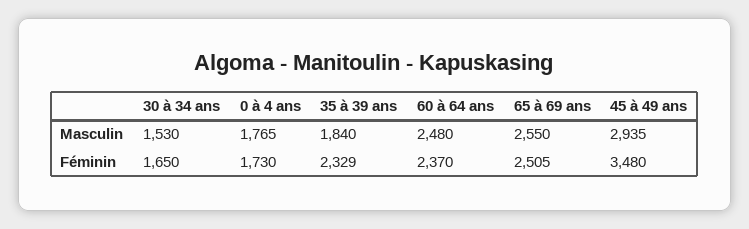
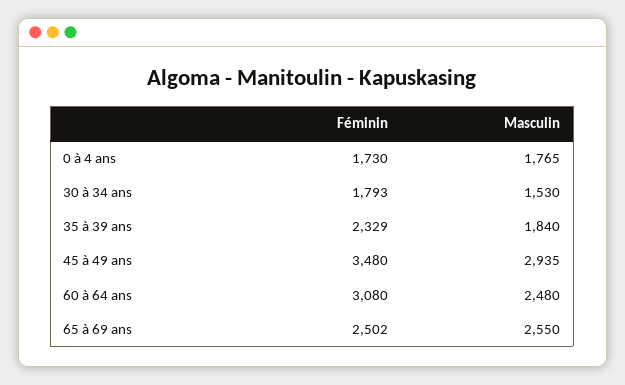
30 à 34 ans, Féminin: 1650 -> 1793
60 à 64 ans, Féminin: 2370 -> 3080
65 à 69 ans, Féminin: 2505 -> 2502

